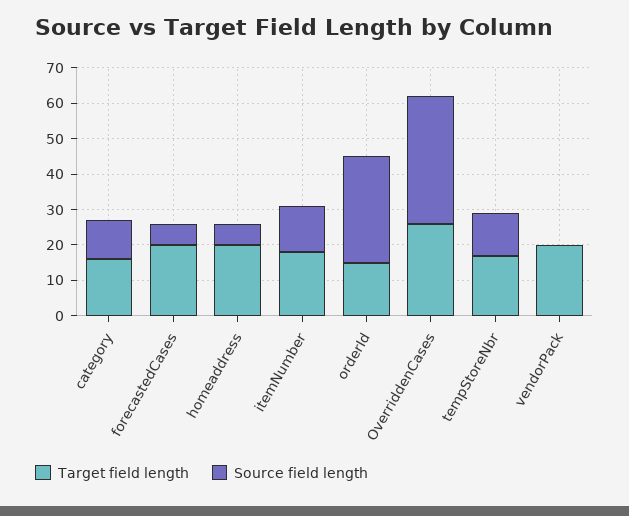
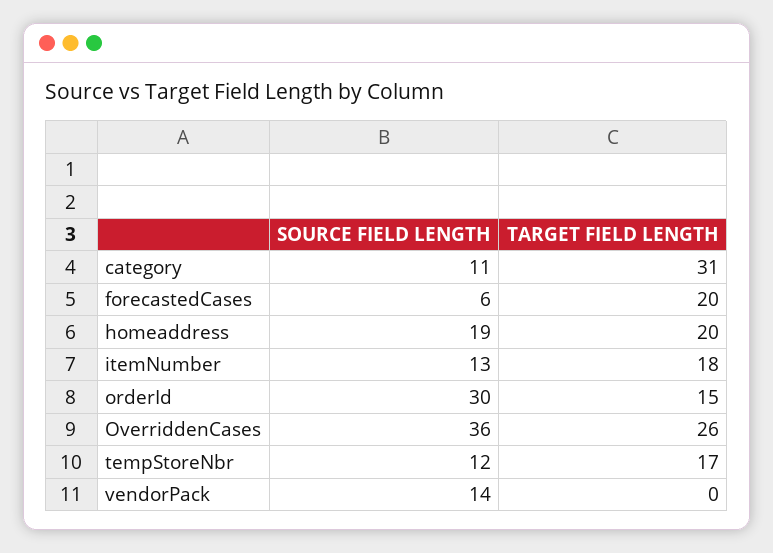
Target field length, category: 15 -> 31
Source field length, homeaddress: 5 -> 19
Target field length, vendorPack: 20 -> 0
Source field length, vendorPack: 0 -> 14

